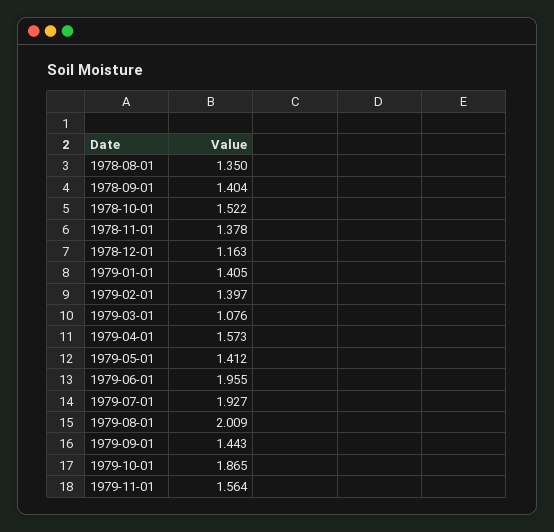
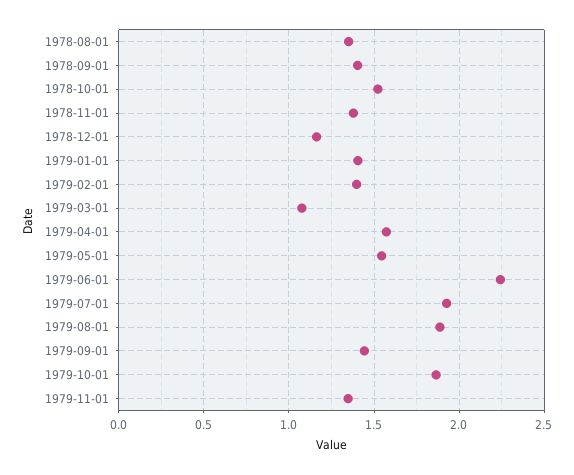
1979-05-01: 1.412 -> 1.55
1979-06-01: 1.955 -> 2.25
1979-08-01: 2.009 -> 1.9
1979-11-01: 1.564 -> 1.35

